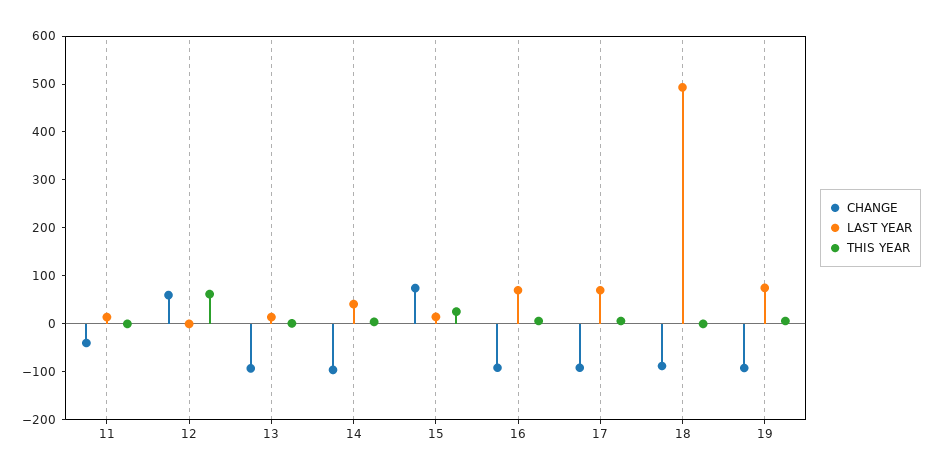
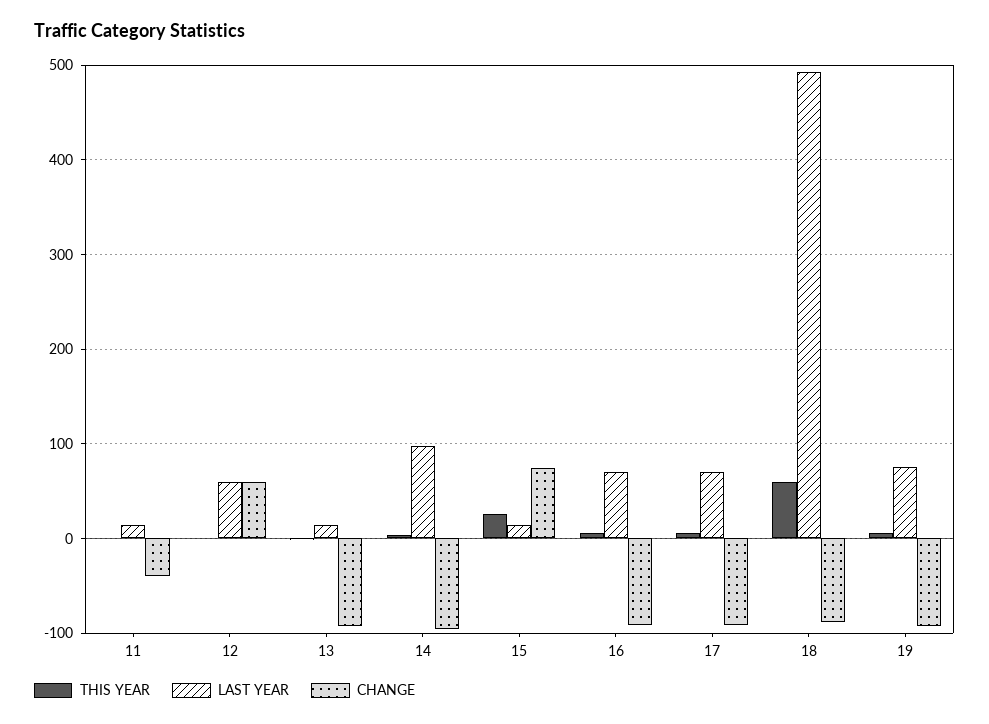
LAST YEAR, 12: 0 -> 60
THIS YEAR, 12: 60 -> 0
LAST YEAR, 14: 40 -> 100
THIS YEAR, 18: 0 -> 60

